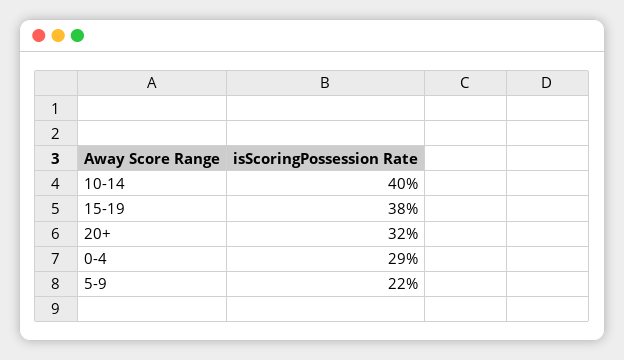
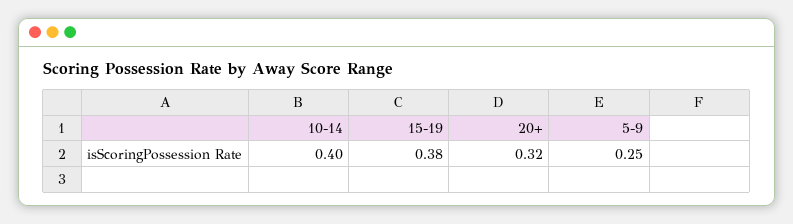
0-4: 0.29 -> none
5-9: 0.22 -> 0.25

